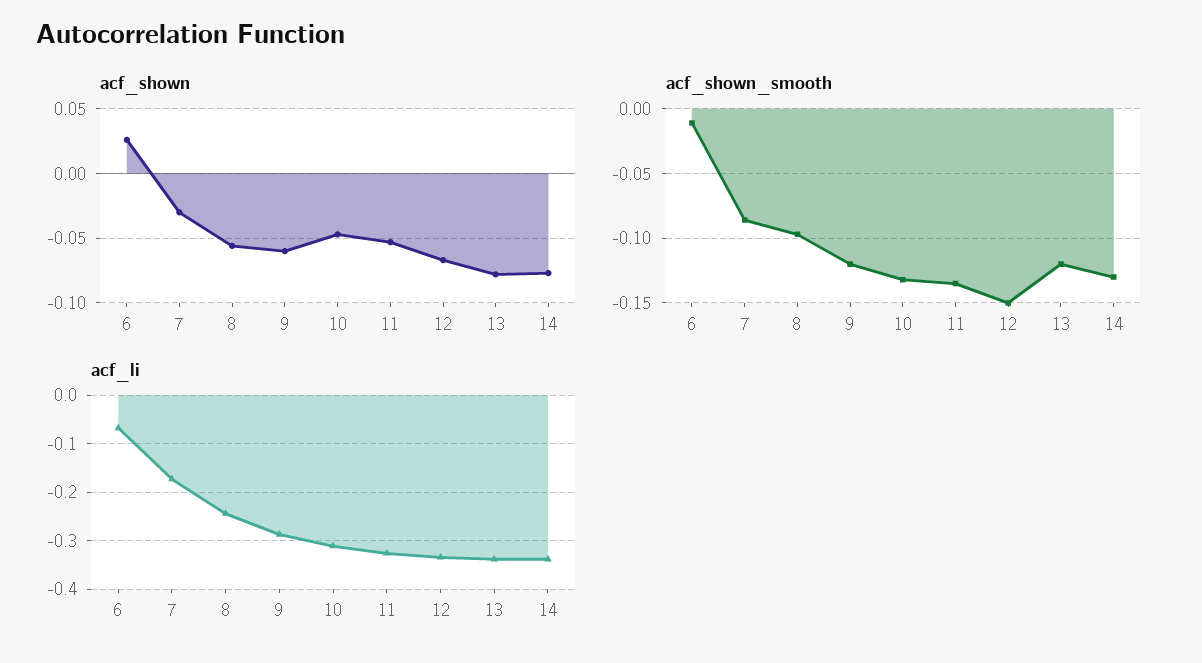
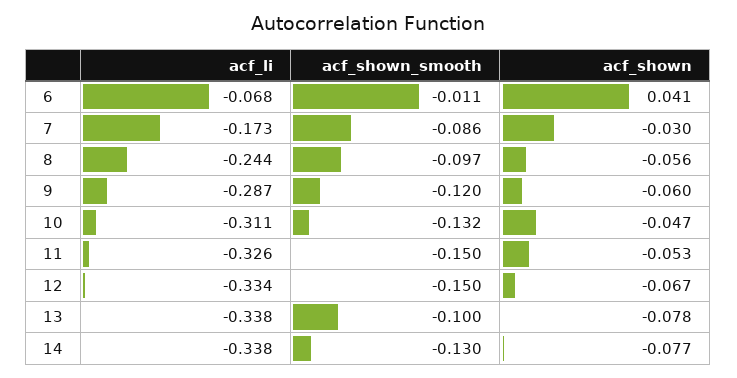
acf_shown, 6: 0.025 -> 0.041
acf_shown_smooth, 11: -0.135 -> -0.15
acf_shown_smooth, 13: -0.12 -> -0.1

